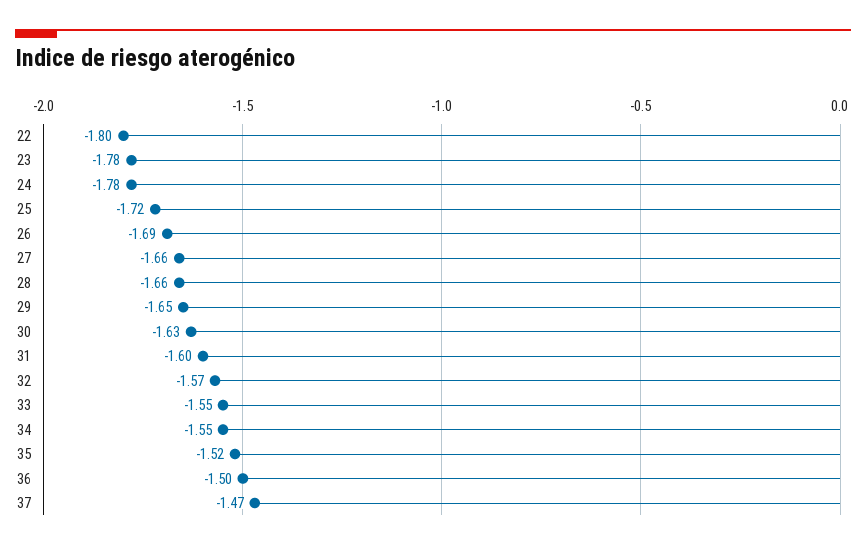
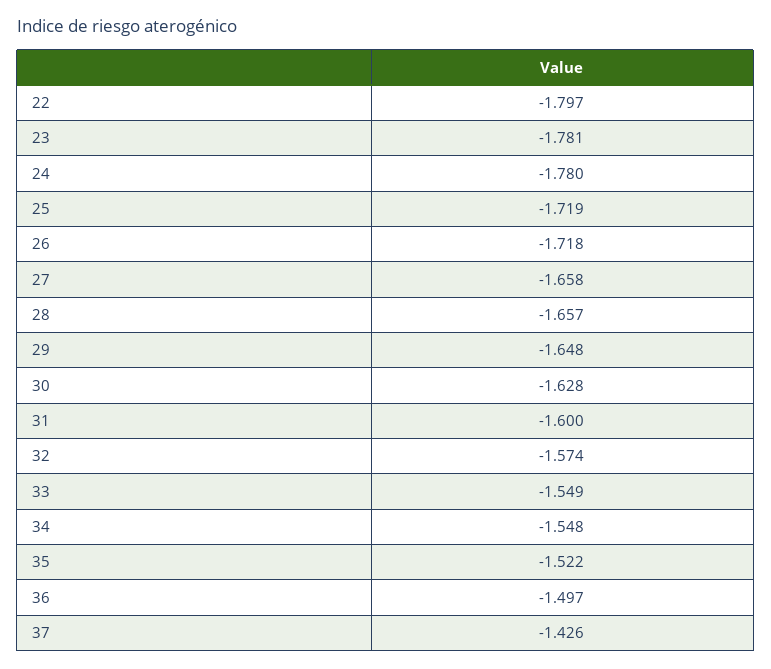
26: -1.69 -> -1.718
37: -1.47 -> -1.426

